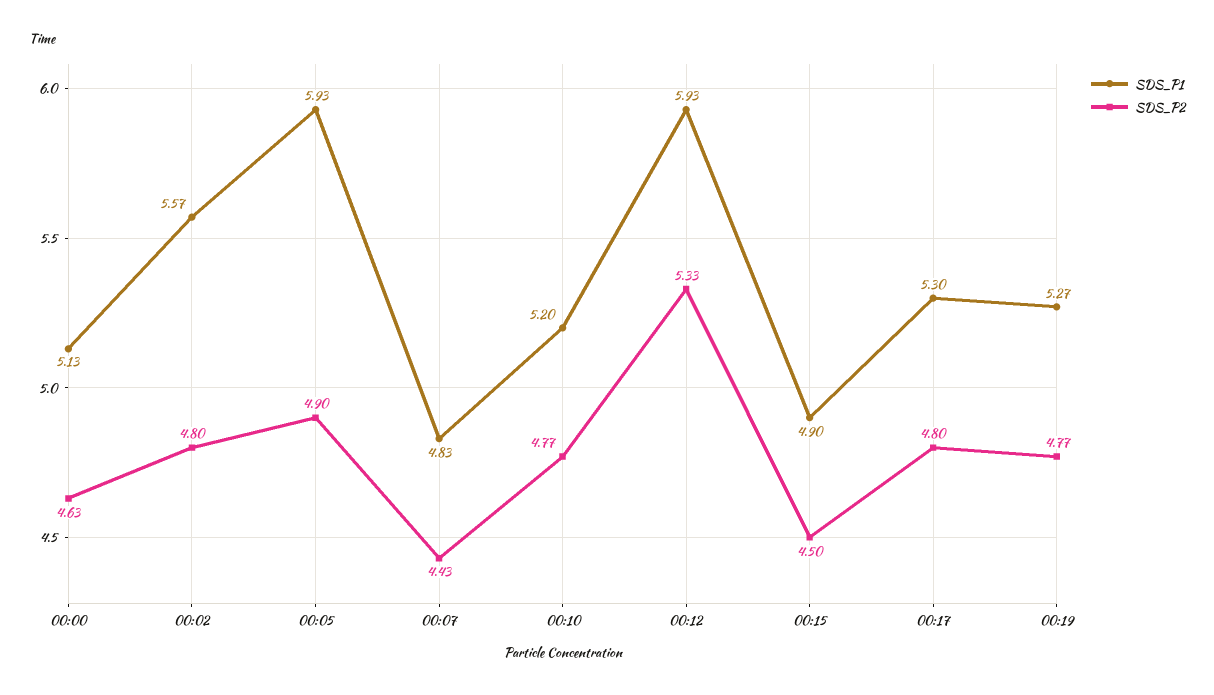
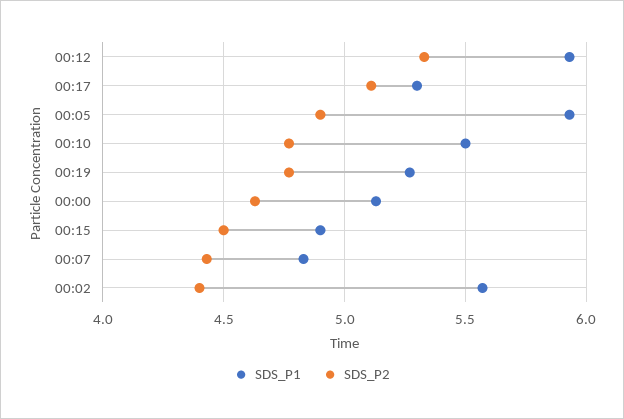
SDS_P2, 00:02: 4.8 -> 4.4
SDS_P1, 00:10: 5.2 -> 5.5
SDS_P2, 00:17: 4.8 -> 5.1

